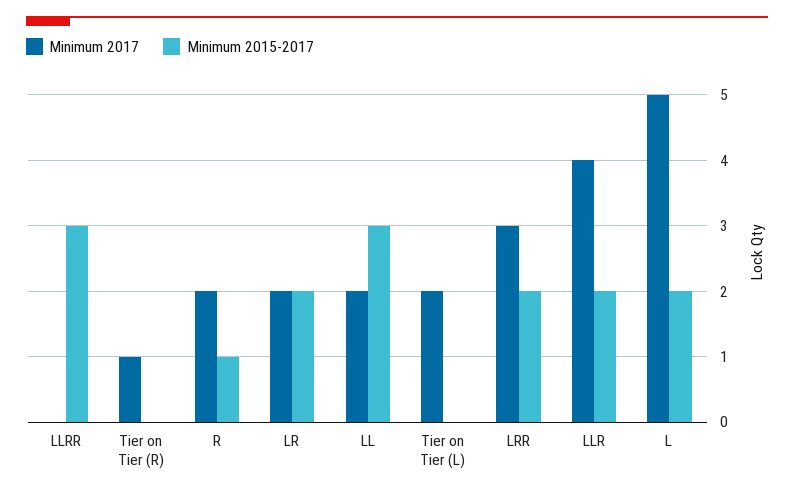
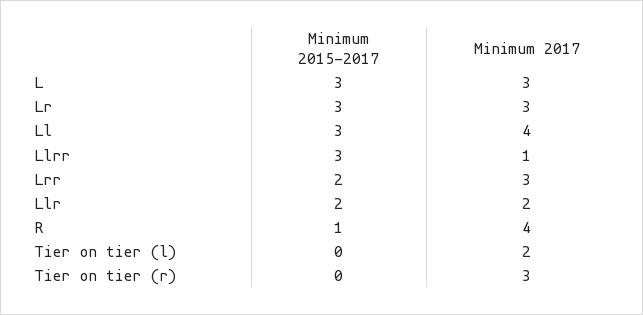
Minimum 2017, LLRR: 0 -> 1
Minimum 2017, Tier on Tier (R): 1 -> 3
Minimum 2017, R: 2 -> 4
Minimum 2017, LR: 2 -> 3
Minimum 2015-2017, LR: 2 -> 3
Minimum 2017, LL: 2 -> 4
Minimum 2017, LLR: 4 -> 2
Minimum 2017, L: 5 -> 3
Minimum 2015-2017, L: 2 -> 3

